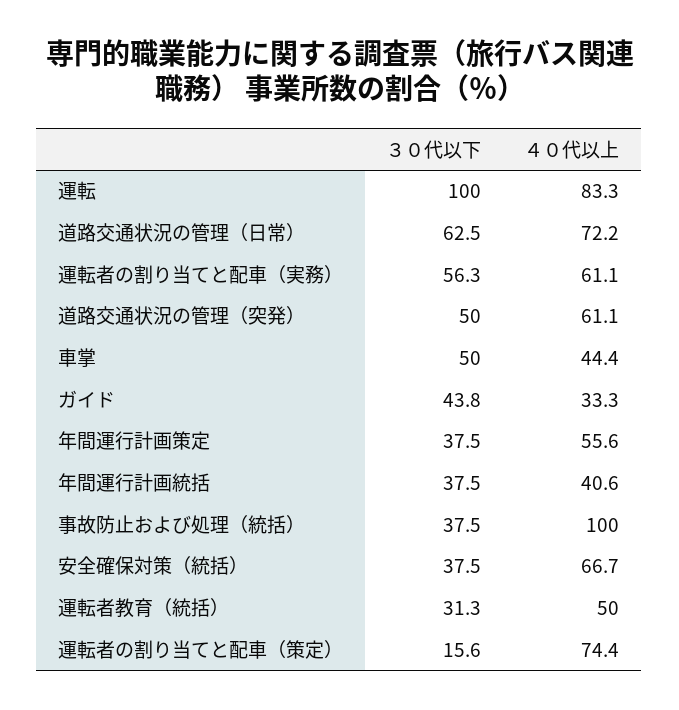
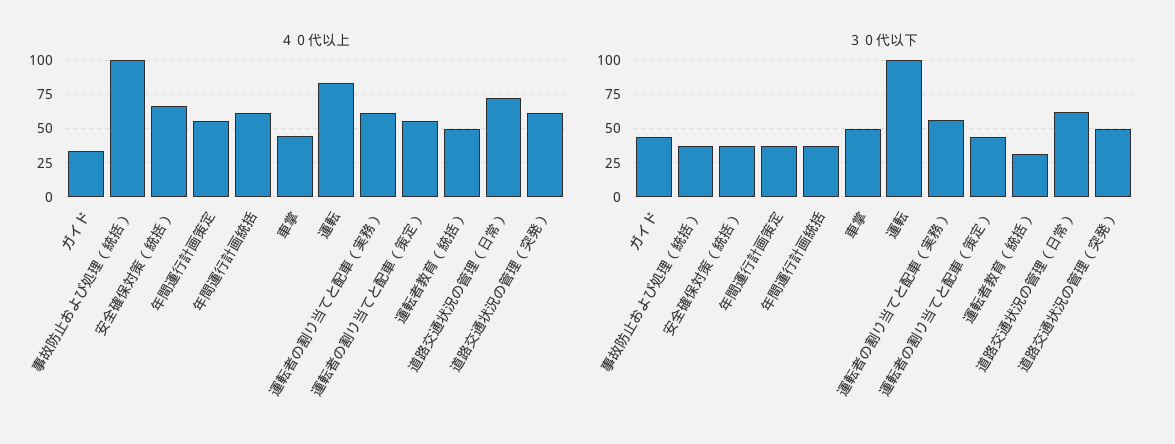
４０代以上, 年間運行計画統括: 40.6 -> 60
３０代以下, 運転者の割り当てと配車（策定）: 15.6 -> 45
４０代以上, 運転者の割り当てと配車（策定）: 74.4 -> 55

